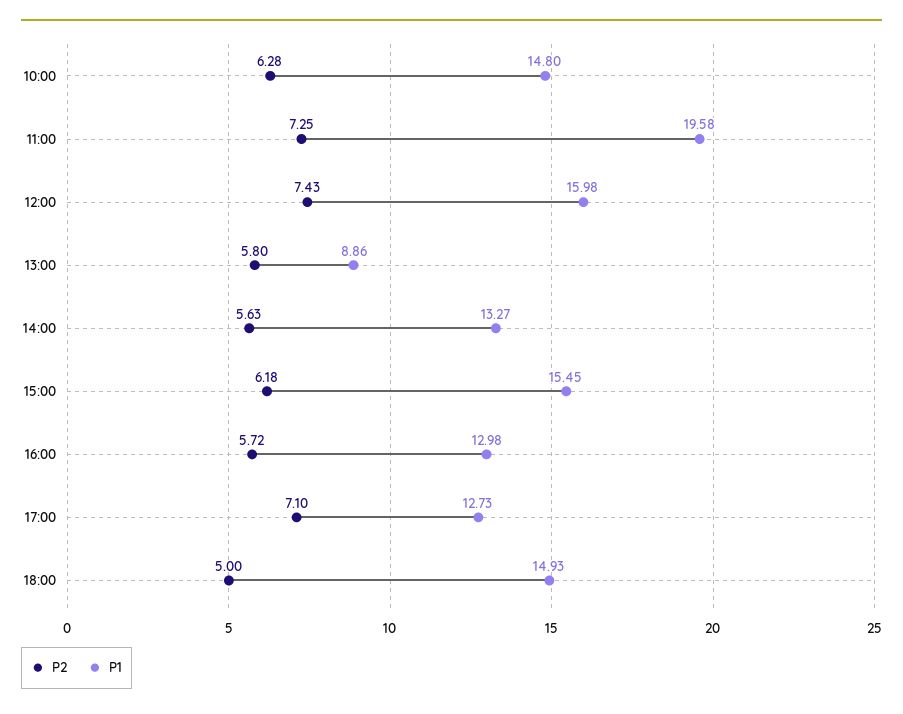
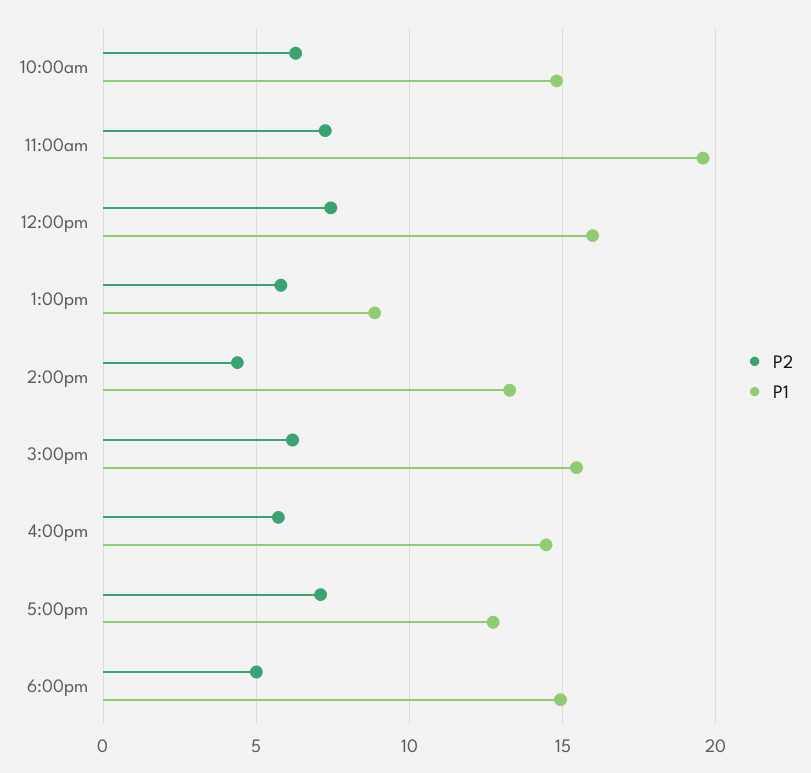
P2, 14:00: 5.63 -> 4.5
P1, 16:00: 12.98 -> 14.5

